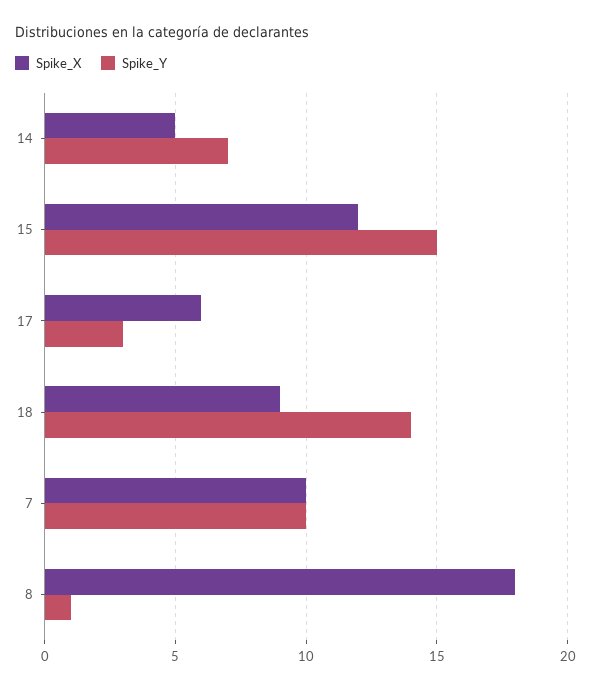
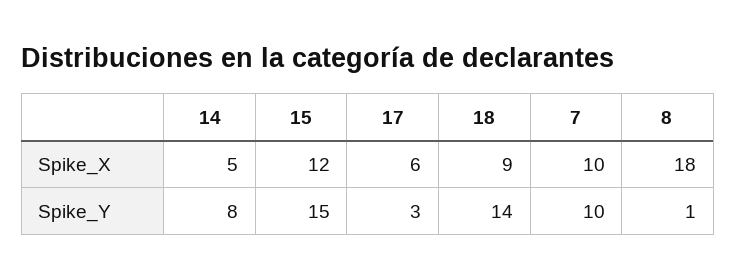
Spike_Y, 14: 7 -> 8

